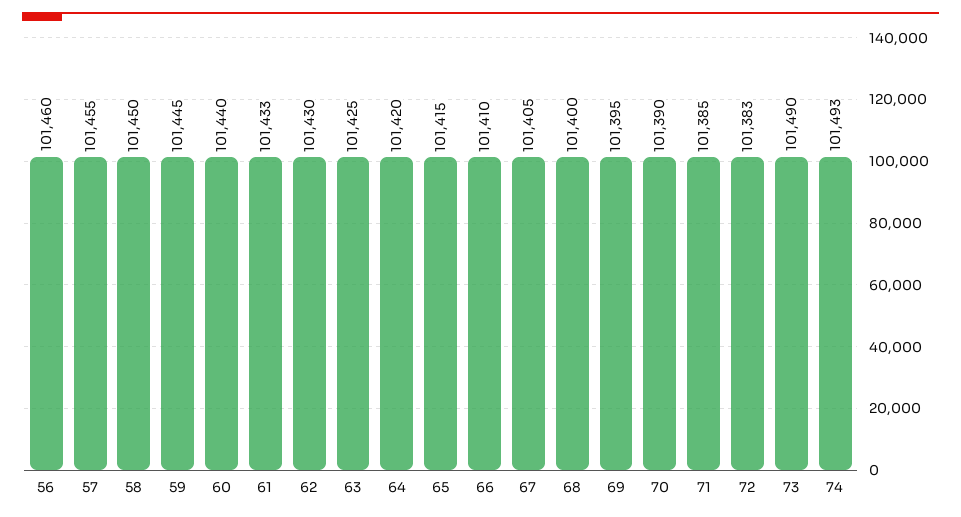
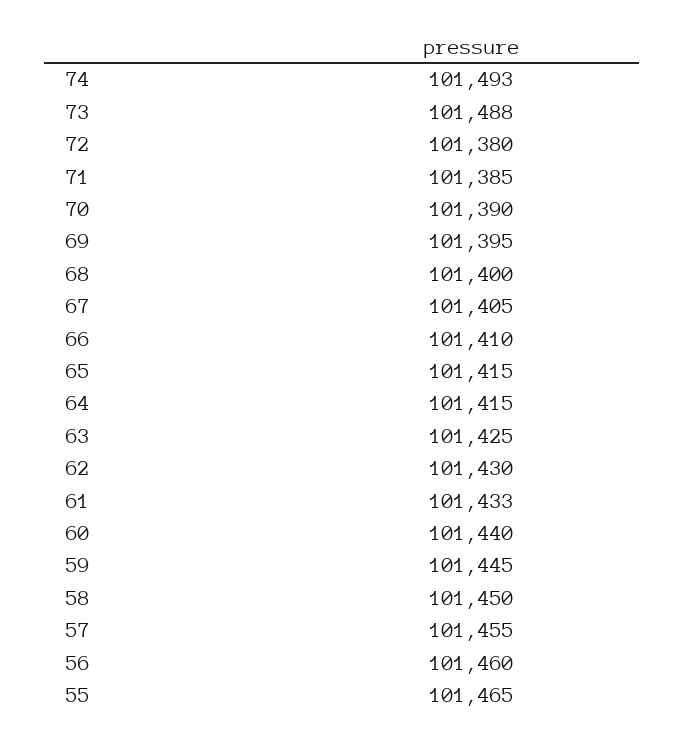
64: 101420 -> 101415
72: 101383 -> 101380
73: 101490 -> 101488
55: none -> 101465

